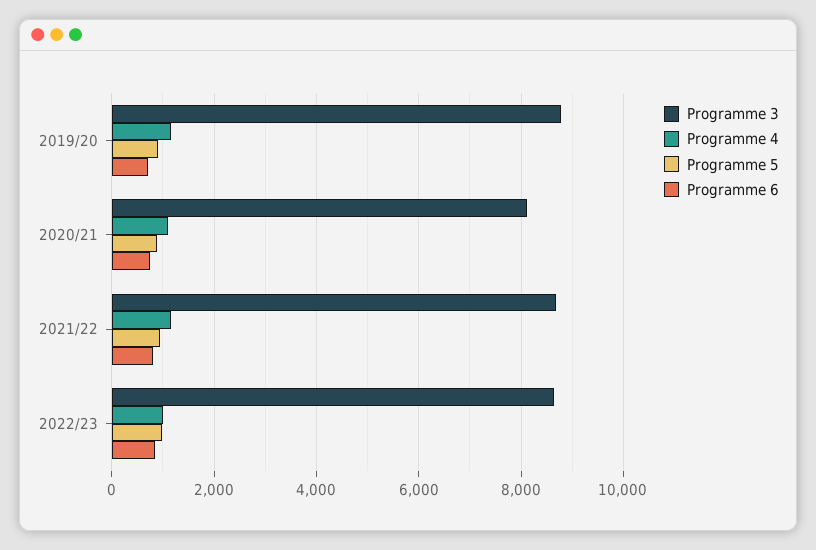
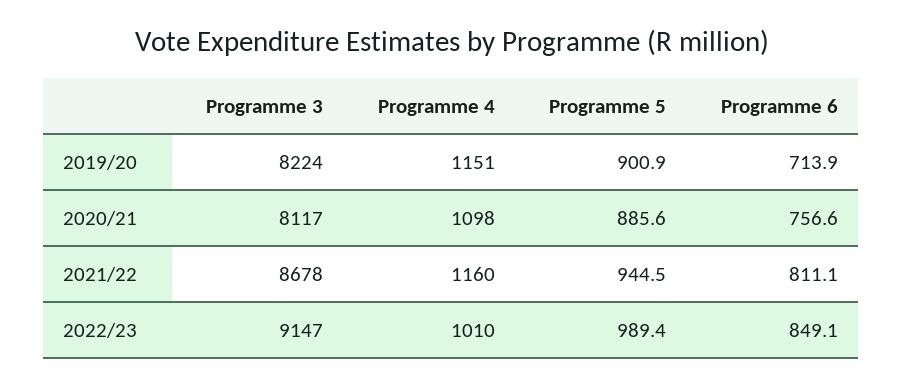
Programme 3, 2019/20: 8800 -> 8224
Programme 3, 2022/23: 8600 -> 9147

